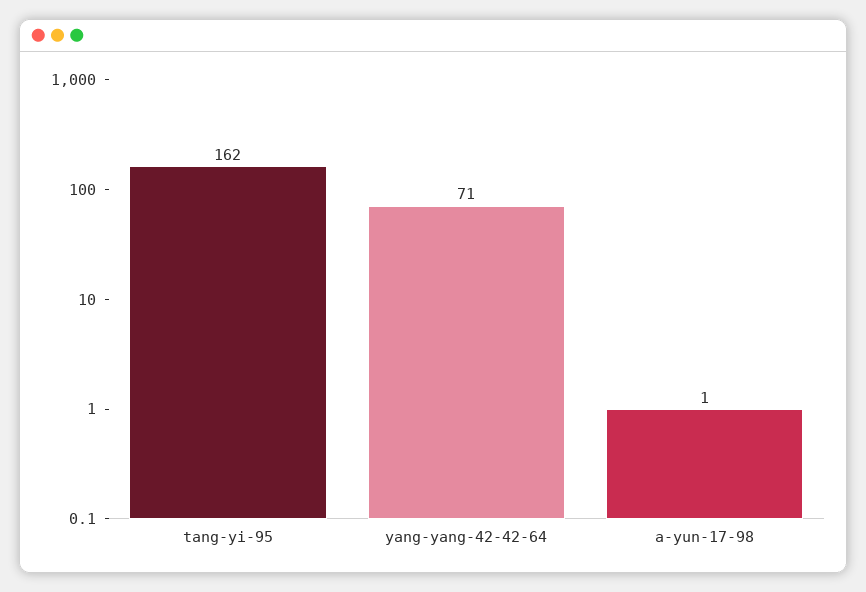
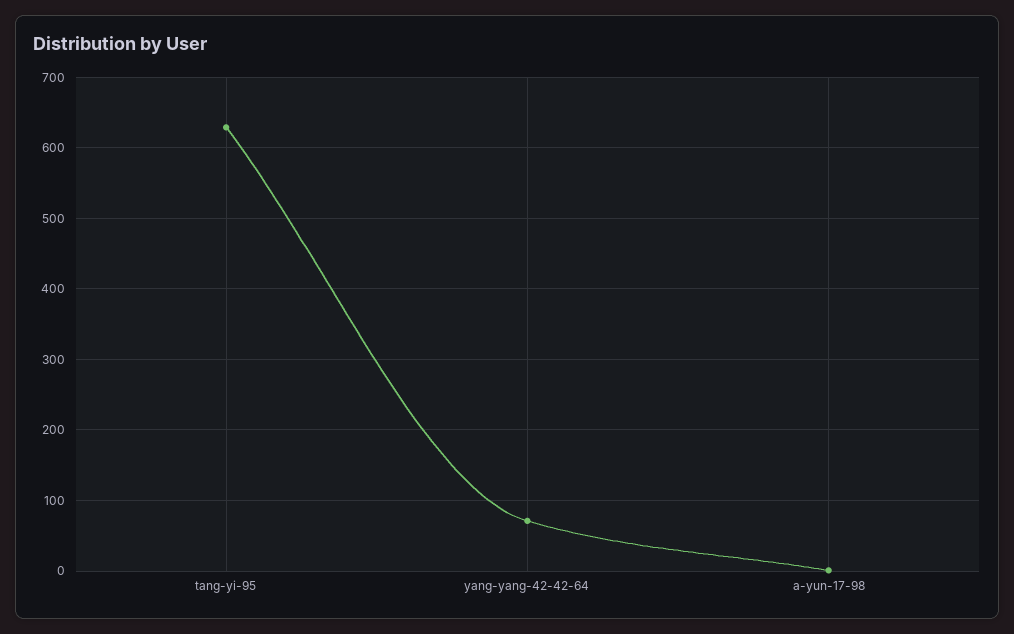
tang-yi-95: 162 -> 630

